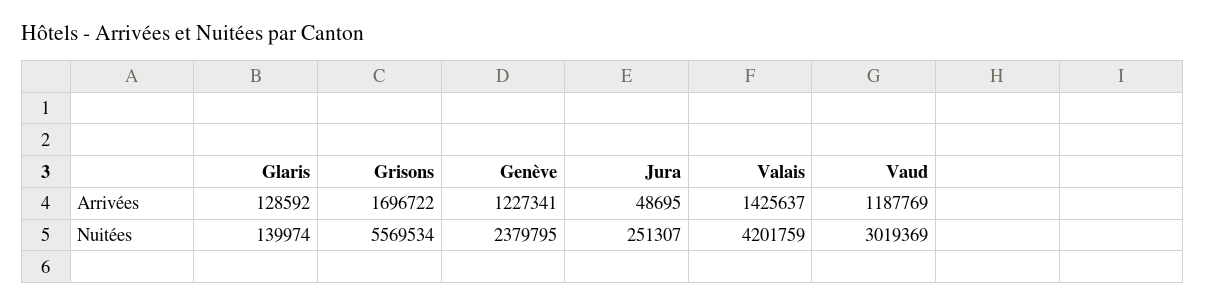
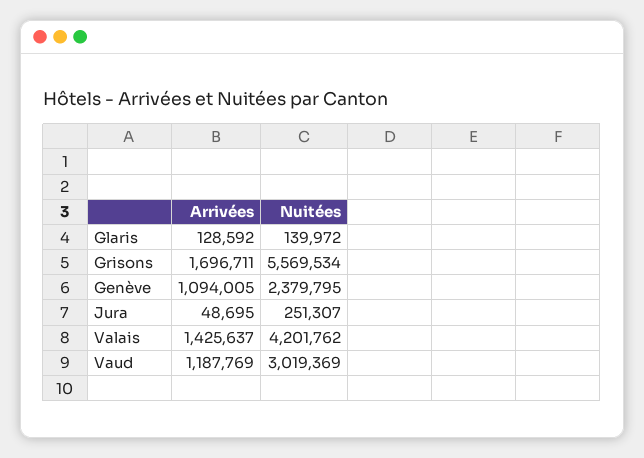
Grisons, Arrivées: 1696722 -> 1696711
Genève, Arrivées: 1227341 -> 1094005
Glaris, Nuitées: 139974 -> 139972
Valais, Nuitées: 4201759 -> 4201762

